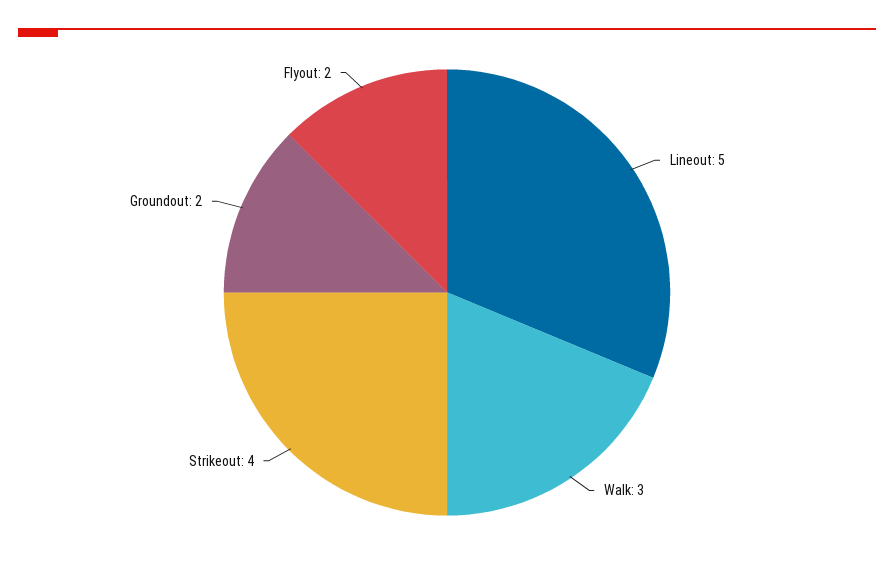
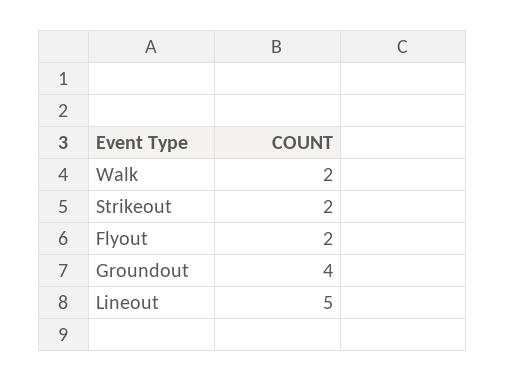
Walk: 3 -> 2
Strikeout: 4 -> 2
Groundout: 2 -> 4

